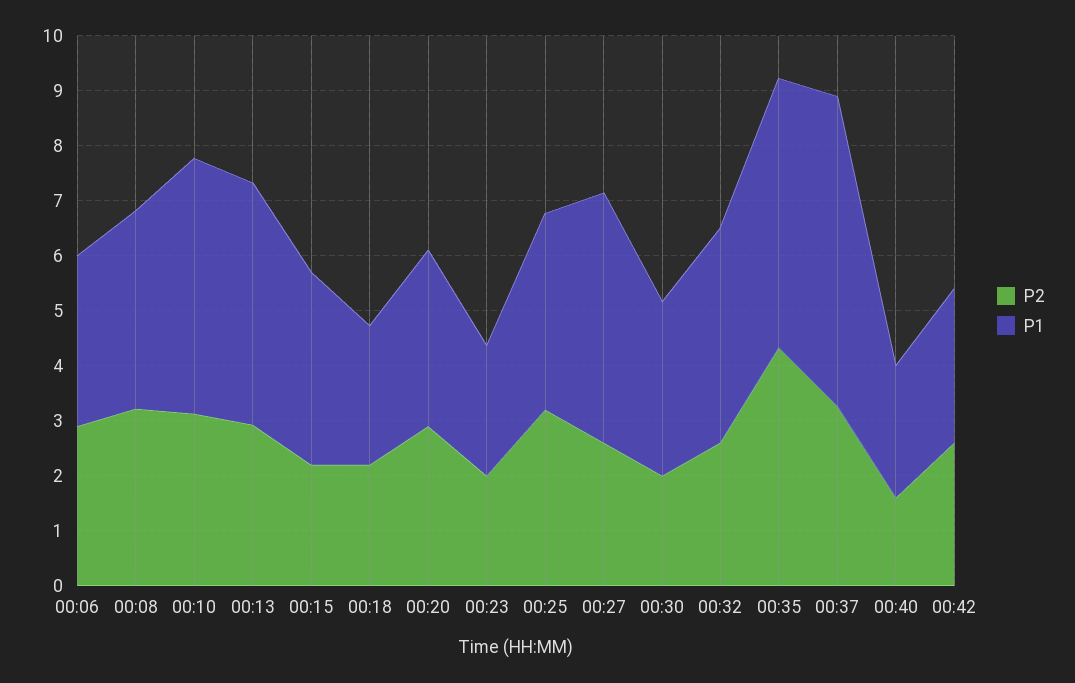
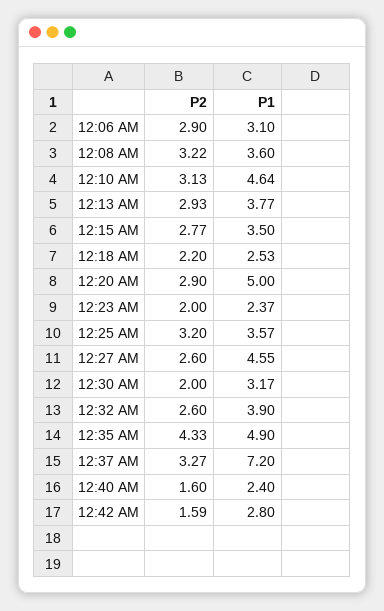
P1, 00:13: 4.4 -> 3.77
P2, 00:15: 2.2 -> 2.77
P1, 00:20: 3.2 -> 5
P1, 00:37: 5.6 -> 7.2
P2, 00:42: 2.6 -> 1.59

